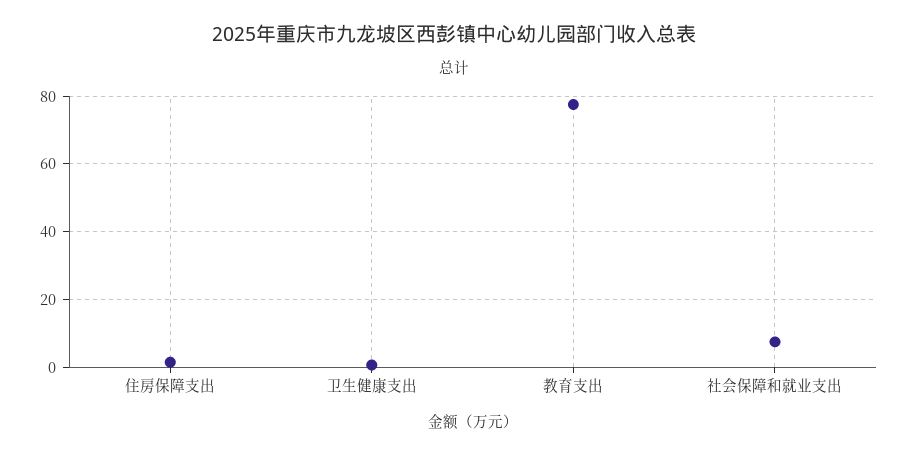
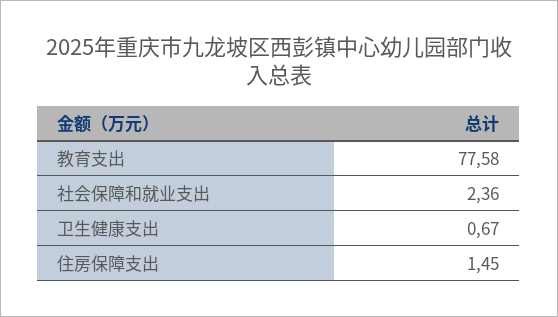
社会保障和就业支出: 8 -> 2.36

